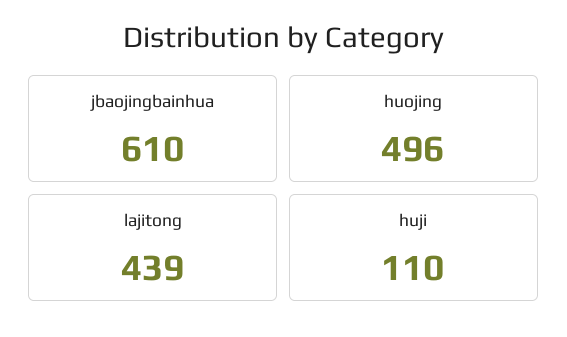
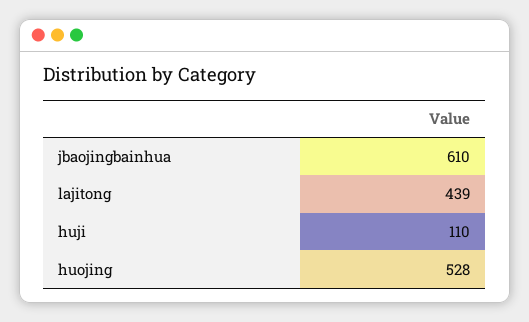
huojing: 496 -> 528

